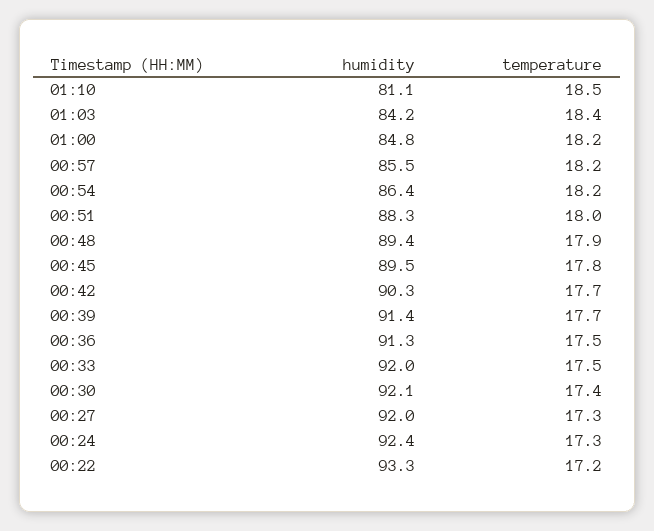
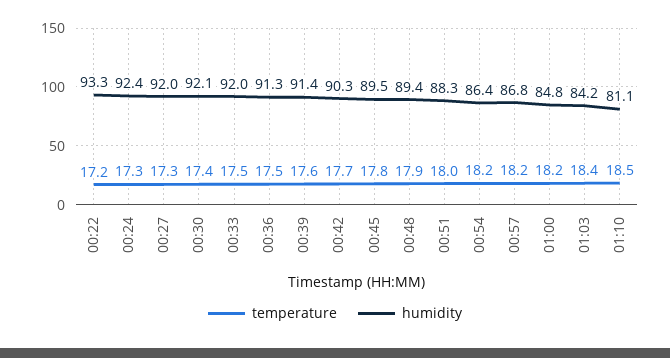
humidity, 00:57: 85.5 -> 86.8
temperature, 00:39: 17.7 -> 17.6

